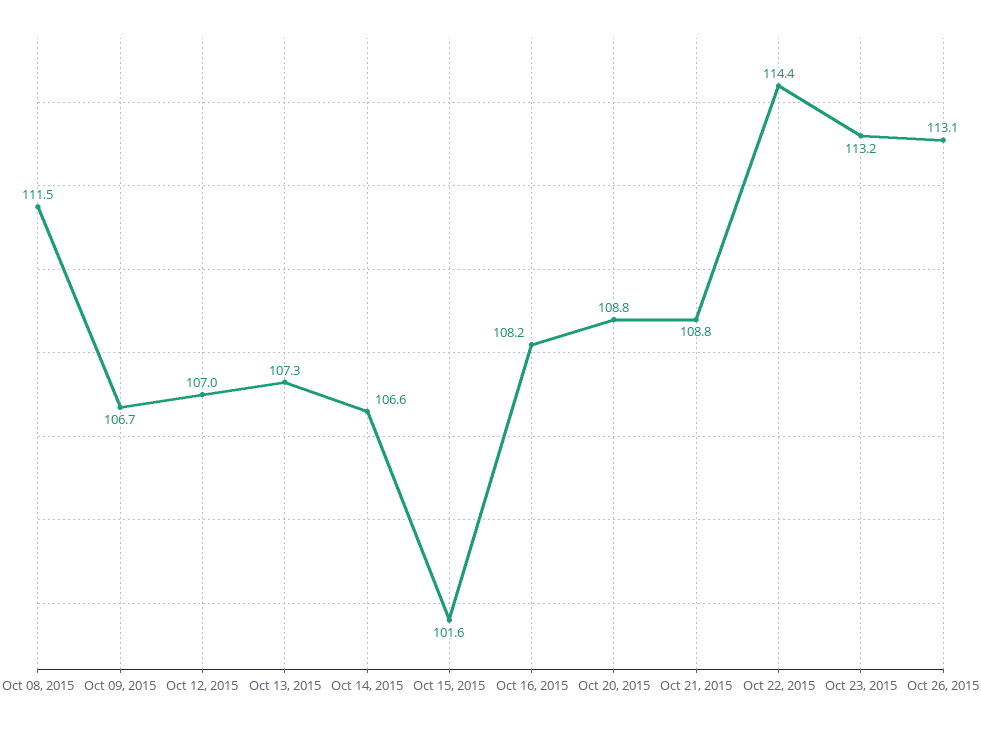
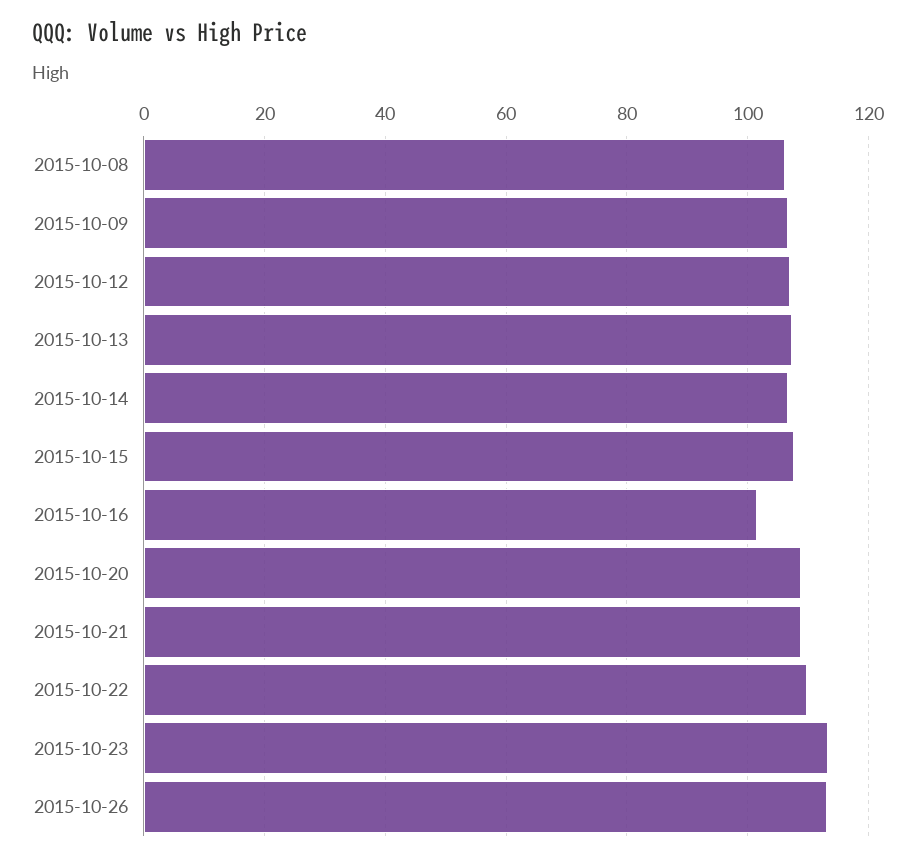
Oct 08, 2015: 111.5 -> 106
Oct 15, 2015: 101.6 -> 108
Oct 16, 2015: 108.2 -> 102
Oct 22, 2015: 114.4 -> 110

